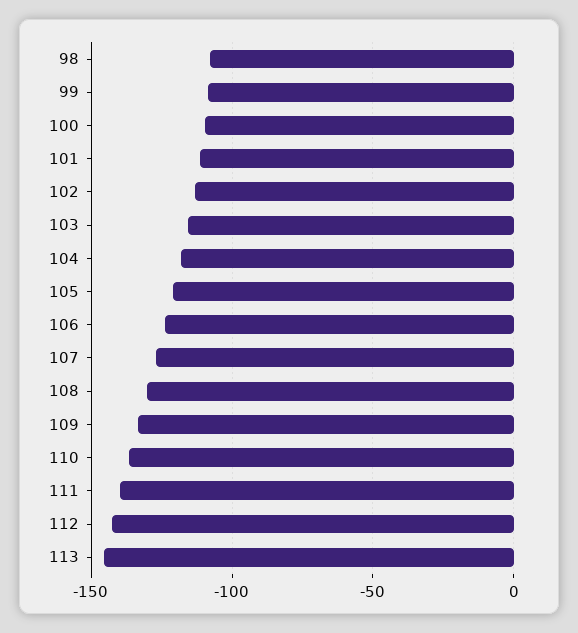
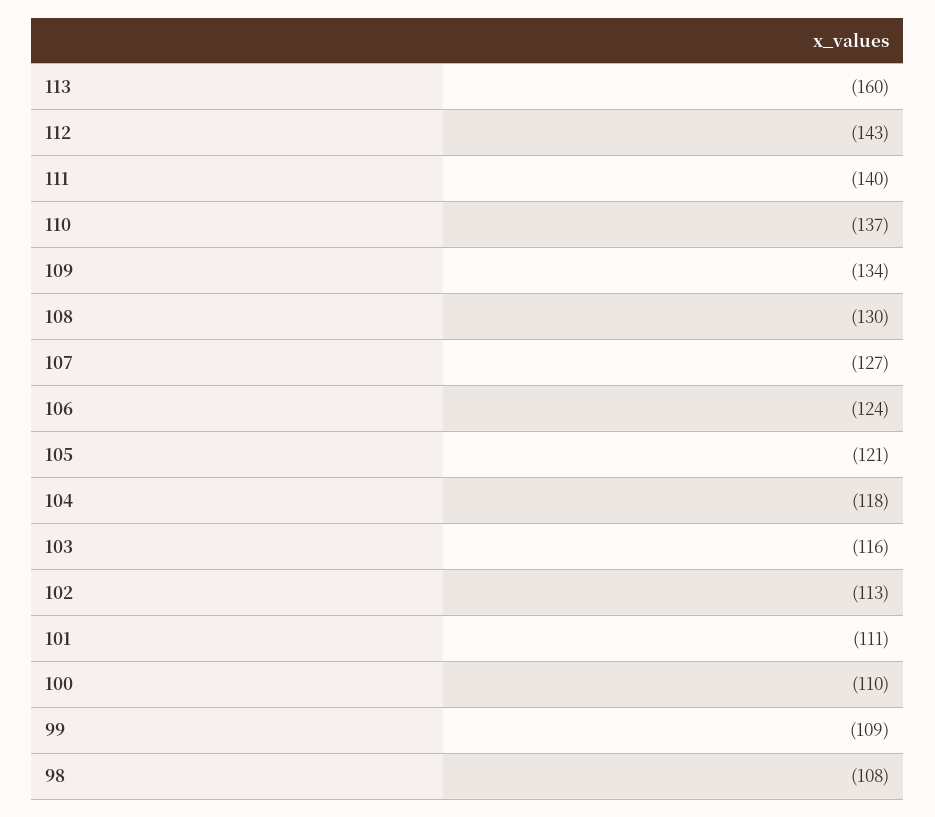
113: -145 -> -160

